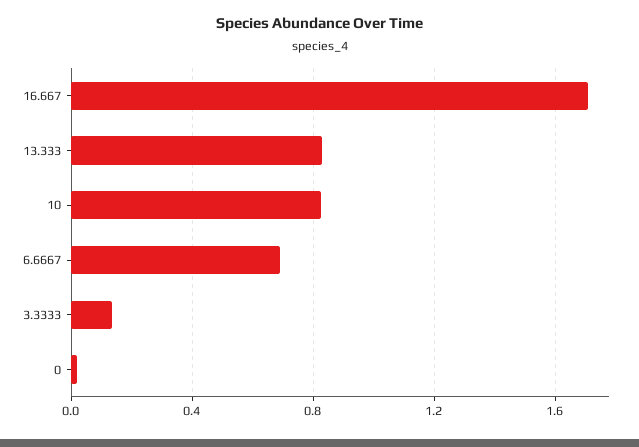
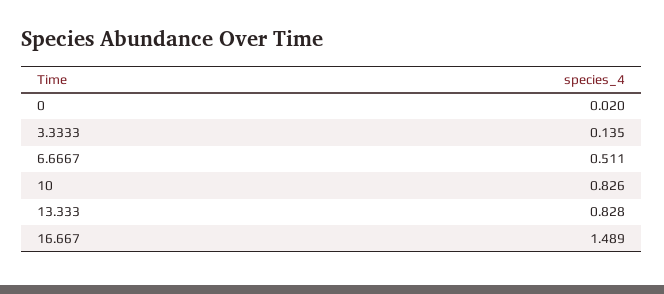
16.667: 1.7 -> 1.489
6.6667: 0.7 -> 0.511

